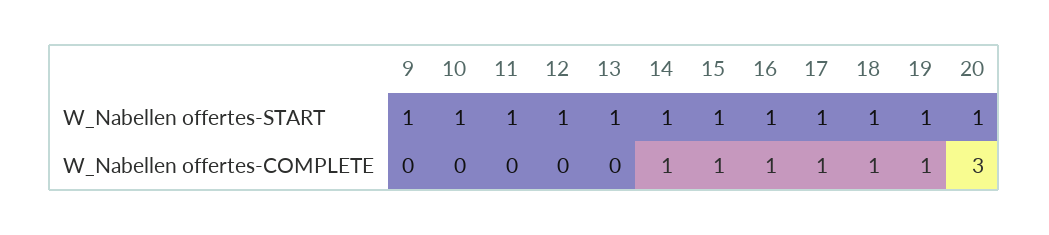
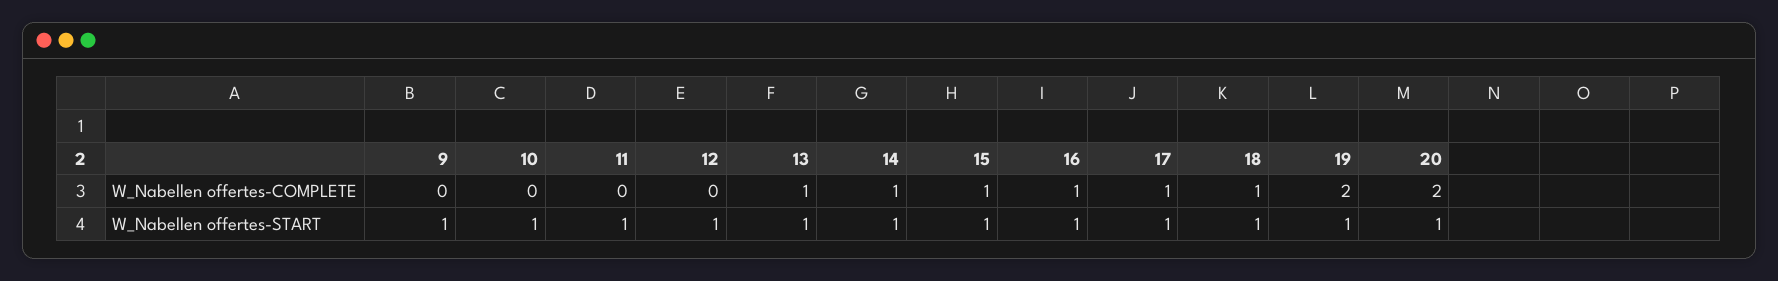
13, W_Nabellen offertes-COMPLETE: 0 -> 1
19, W_Nabellen offertes-COMPLETE: 1 -> 2
20, W_Nabellen offertes-COMPLETE: 3 -> 2

